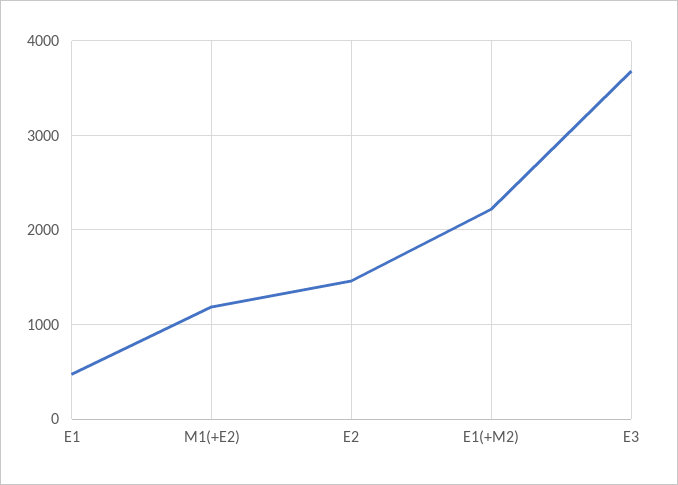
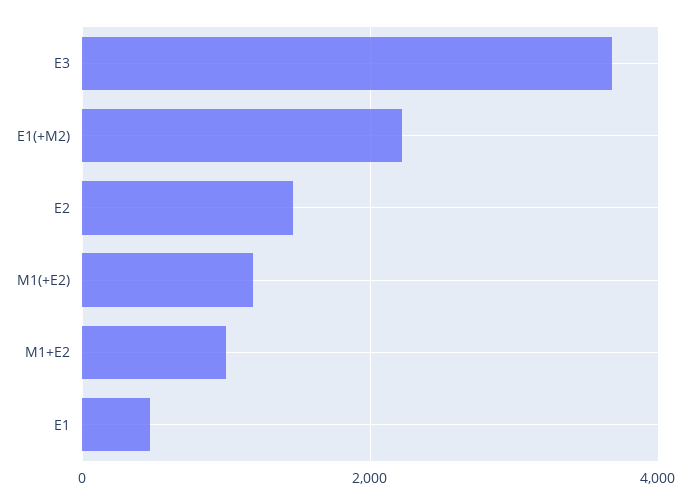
M1+E2: none -> 1000

